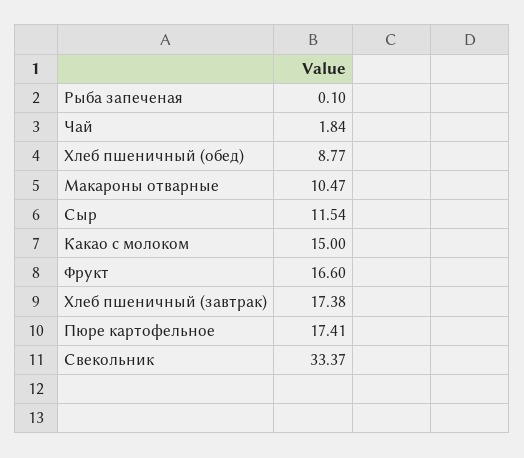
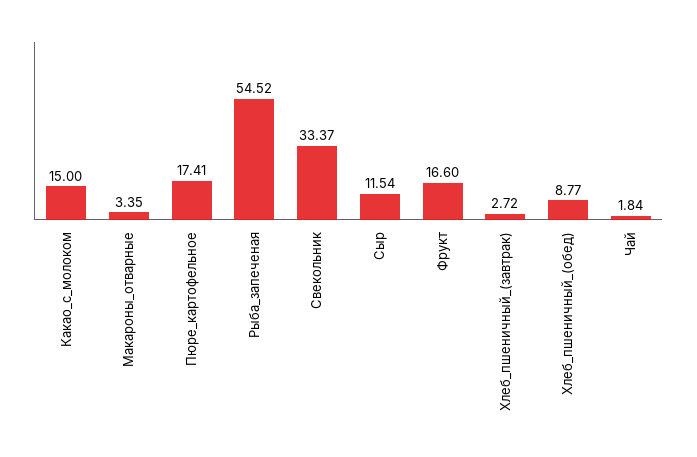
Рыба запеченая: 0.1 -> 54.52
Макароны отварные: 10.47 -> 3.35
Хлеб пшеничный (завтрак): 17.38 -> 2.72

